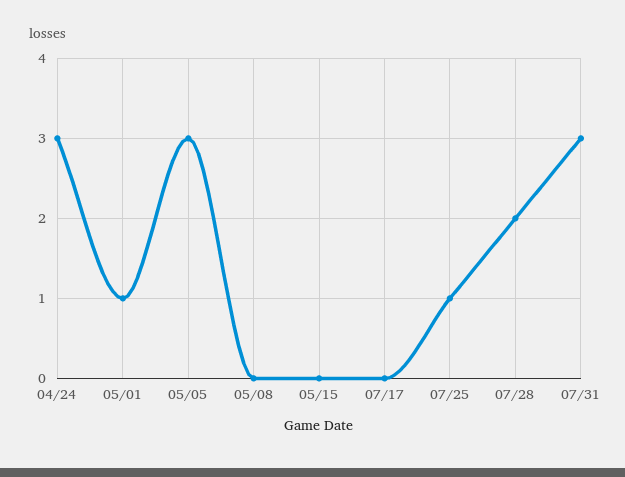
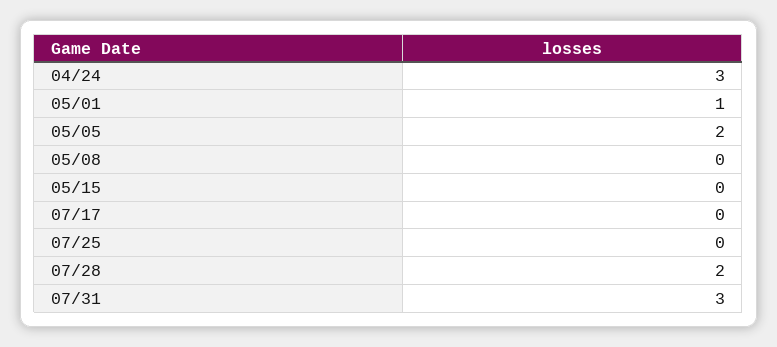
05/05: 3 -> 2
07/25: 1 -> 0

